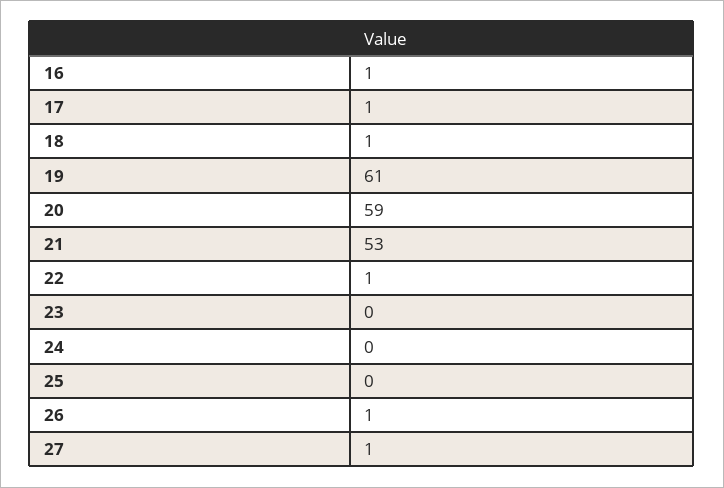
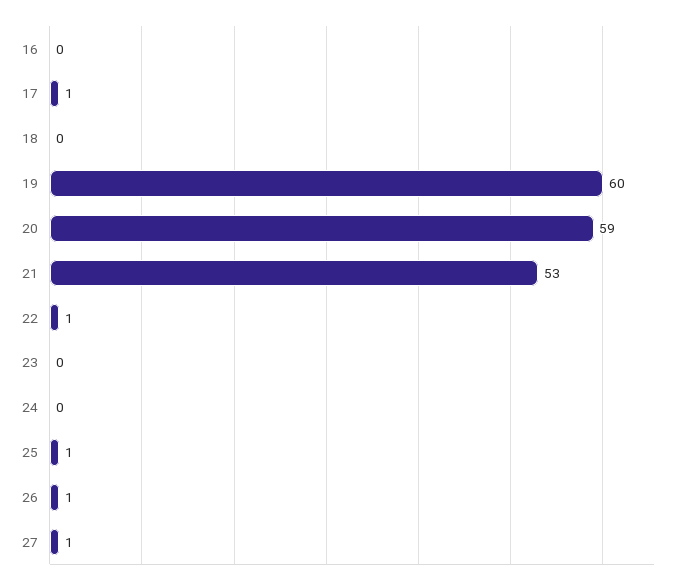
16: 1 -> 0
18: 1 -> 0
19: 61 -> 60
25: 0 -> 1

